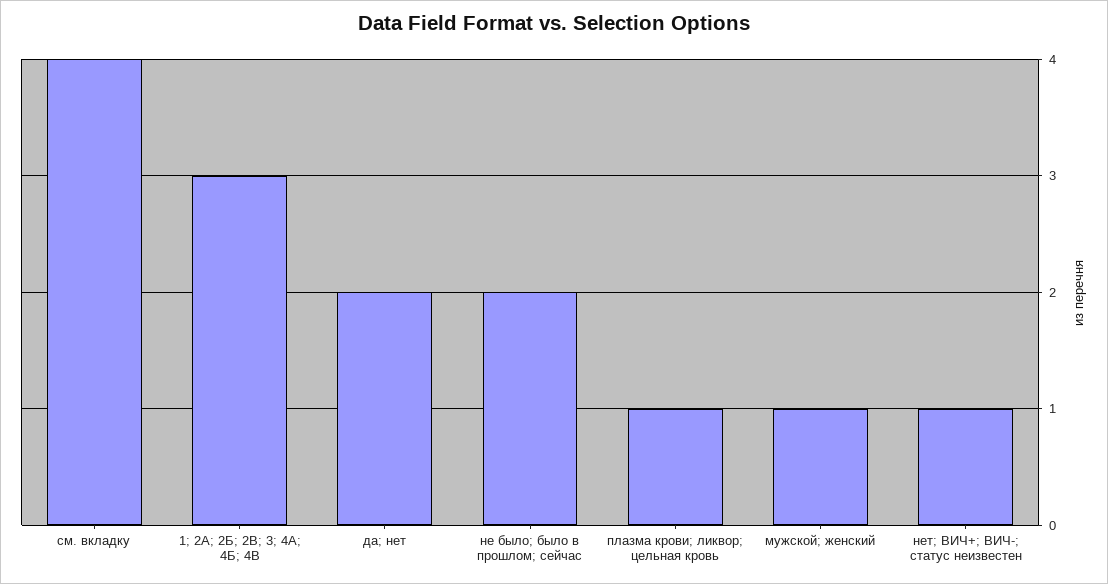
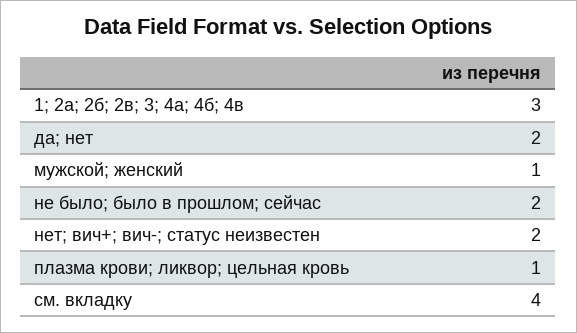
нет; ВИЧ+; ВИЧ-; статус неизвестен: 1 -> 2

